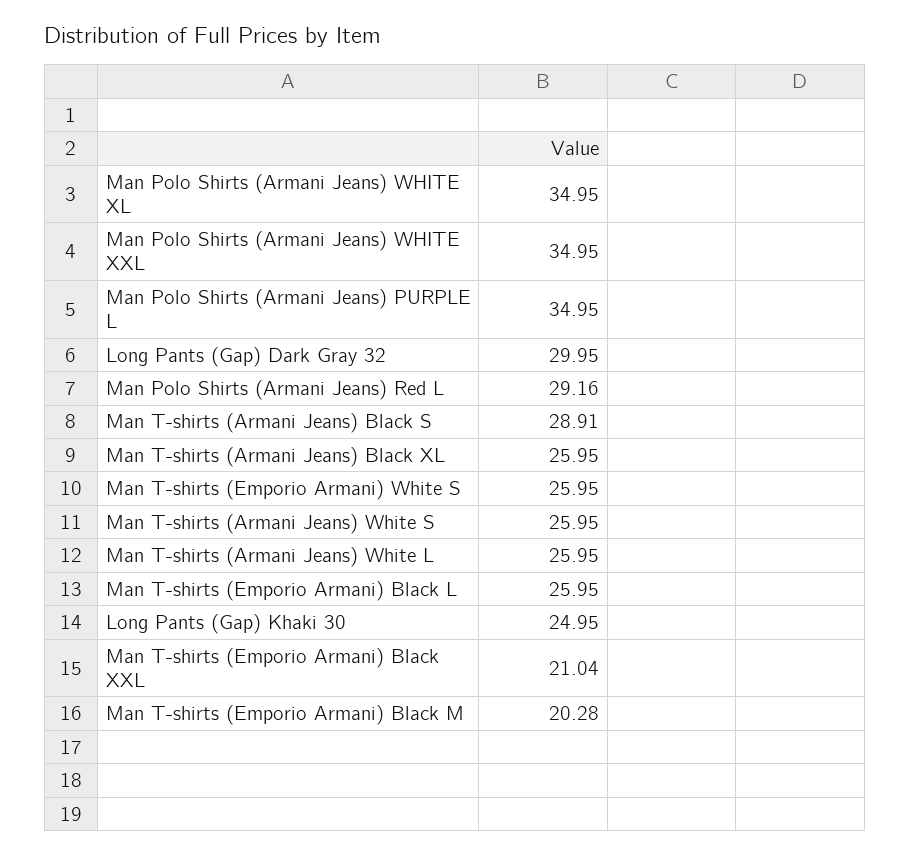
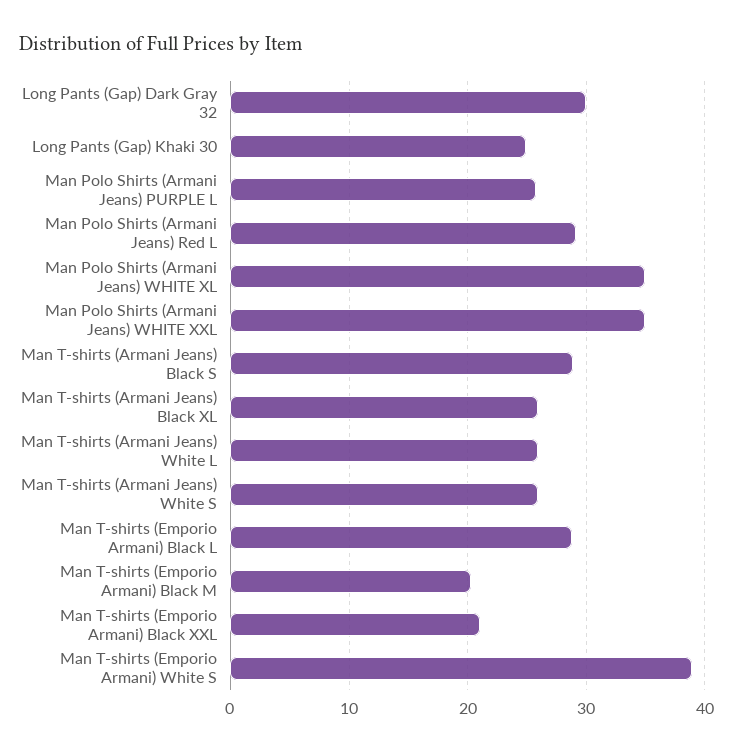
Man Polo Shirts (Armani Jeans) PURPLE L: 34.95 -> 26
Man T-shirts (Emporio Armani) White S: 25.95 -> 39
Man T-shirts (Emporio Armani) Black L: 25.95 -> 29

